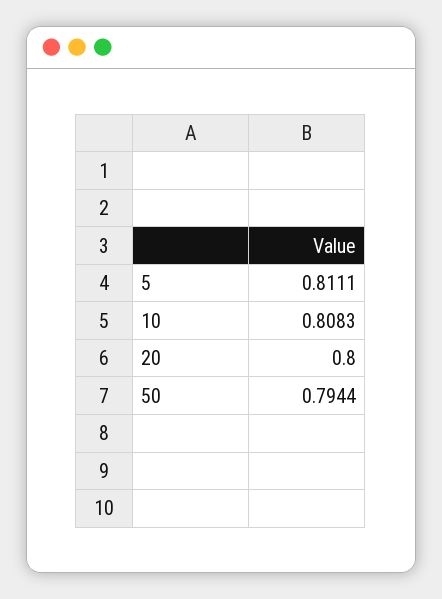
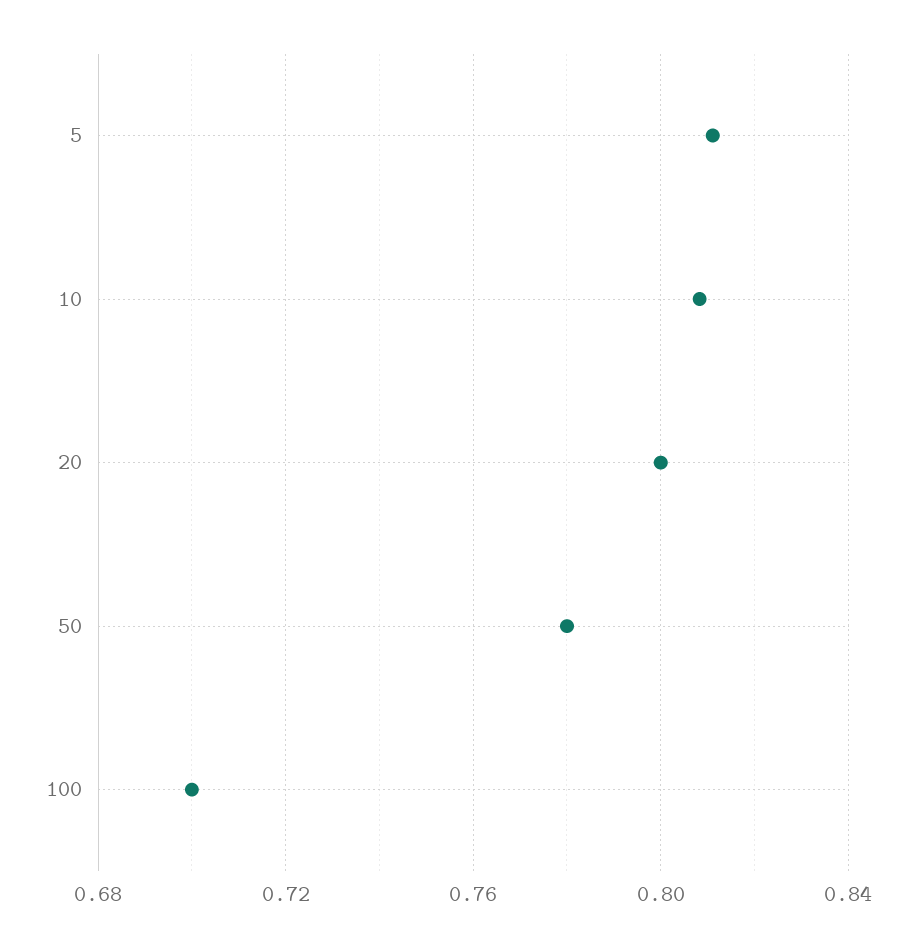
50: 0.7944 -> 0.78
100: none -> 0.7

